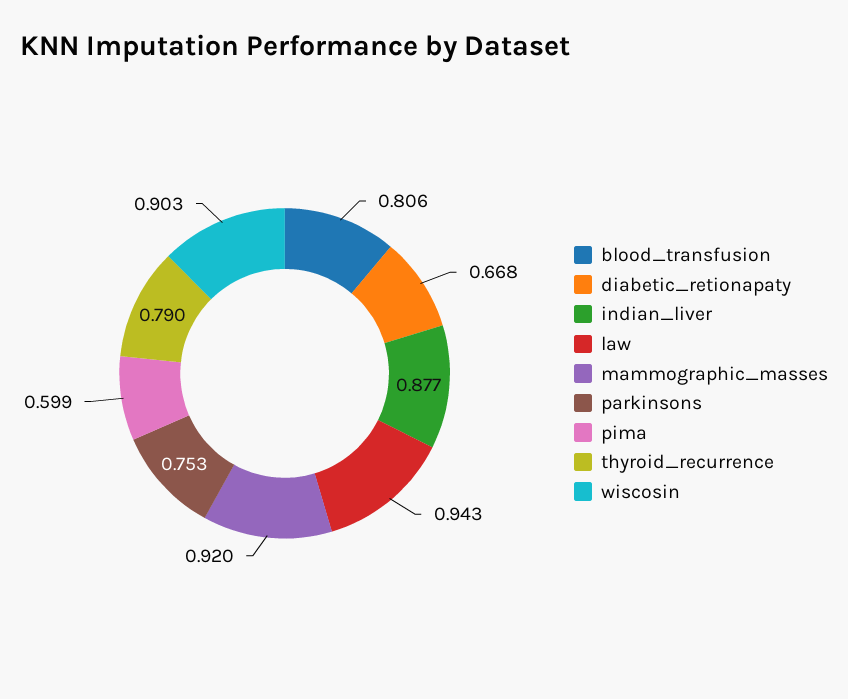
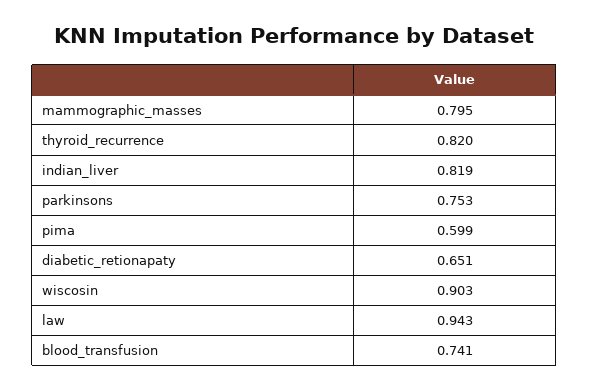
blood_transfusion: 0.806 -> 0.741
diabetic_retionapaty: 0.668 -> 0.651
indian_liver: 0.877 -> 0.819
mammographic_masses: 0.92 -> 0.795
thyroid_recurrence: 0.79 -> 0.82

